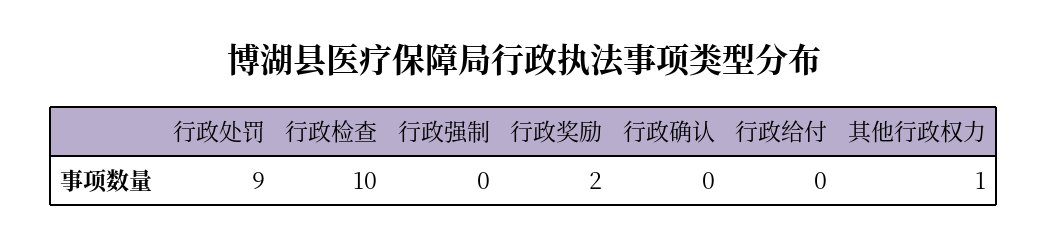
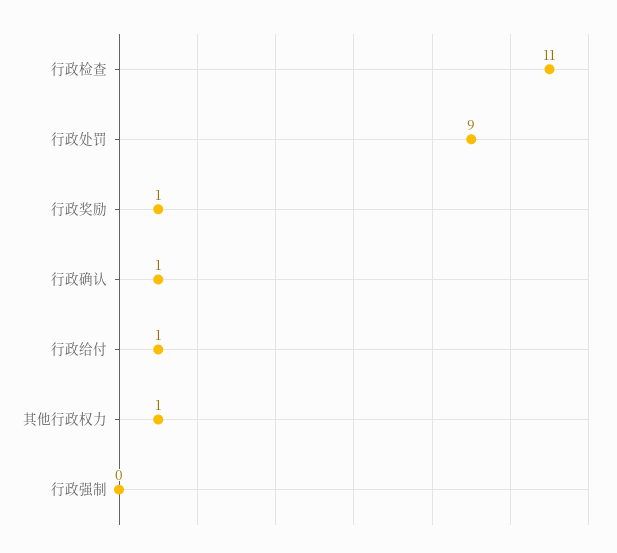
行政检查: 10 -> 11
行政奖励: 2 -> 1
行政确认: 0 -> 1
行政给付: 0 -> 1

